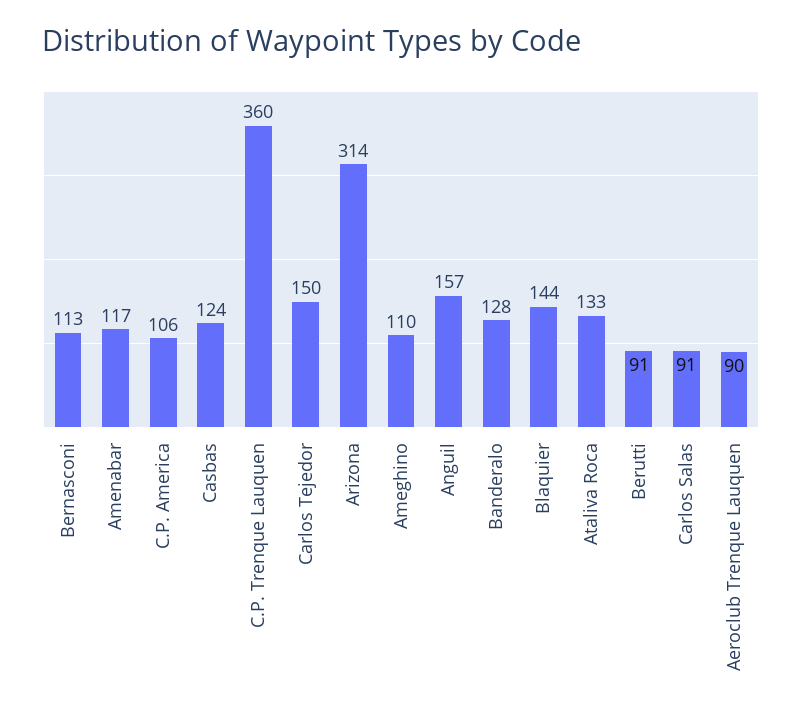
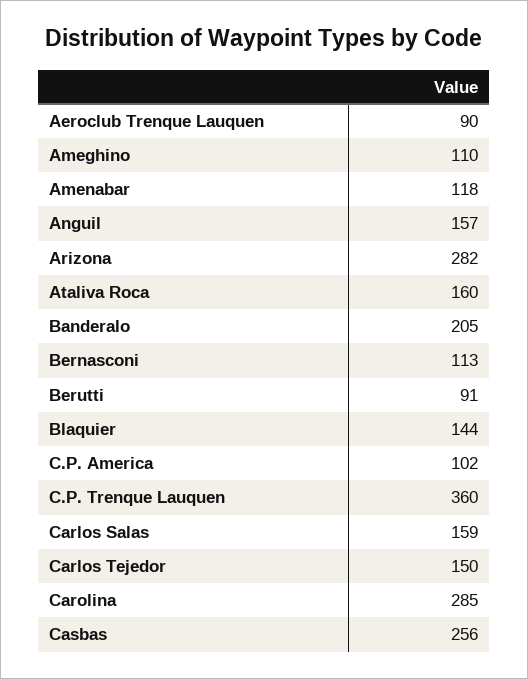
Amenabar: 117 -> 118
C.P. America: 106 -> 102
Casbas: 124 -> 256
Arizona: 314 -> 282
Banderalo: 128 -> 205
Ataliva Roca: 133 -> 160
Carlos Salas: 91 -> 159
Carolina: none -> 285

